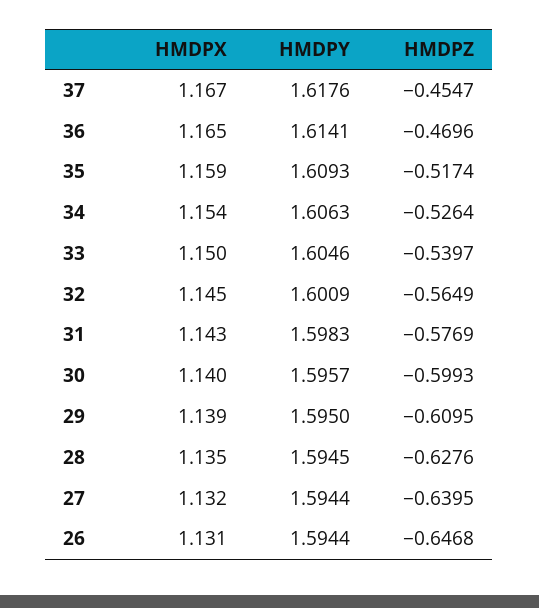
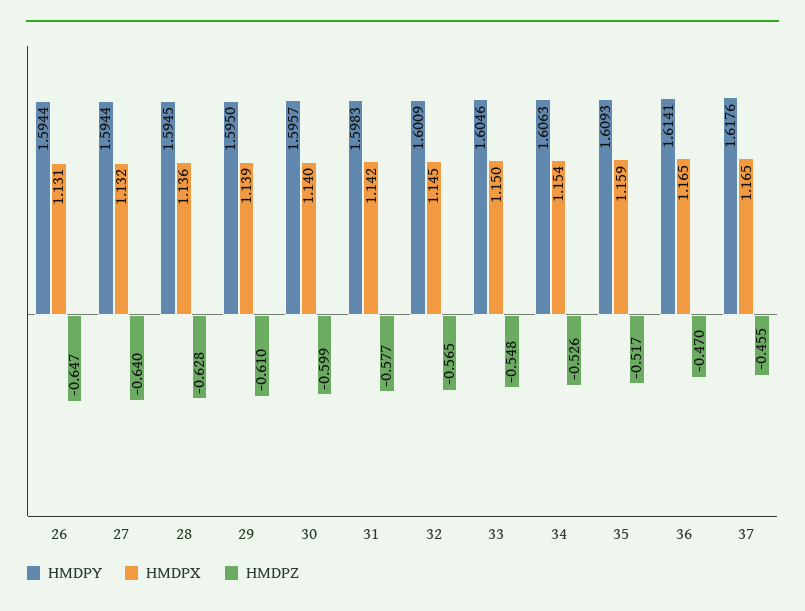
HMDPX, 37: 1.167 -> 1.165
HMDPZ, 33: -0.5397 -> -0.548
HMDPX, 31: 1.143 -> 1.142
HMDPX, 28: 1.135 -> 1.136

